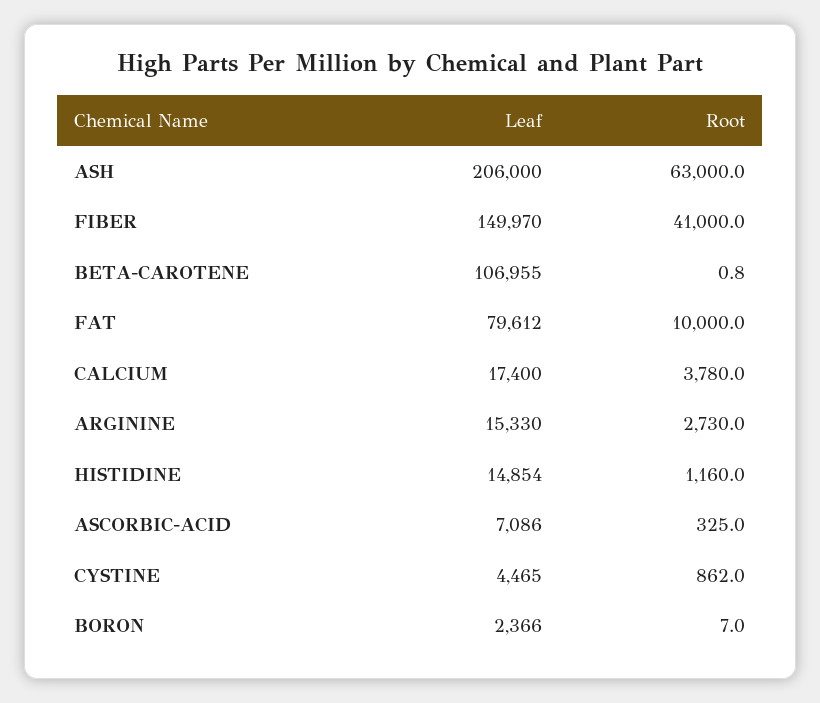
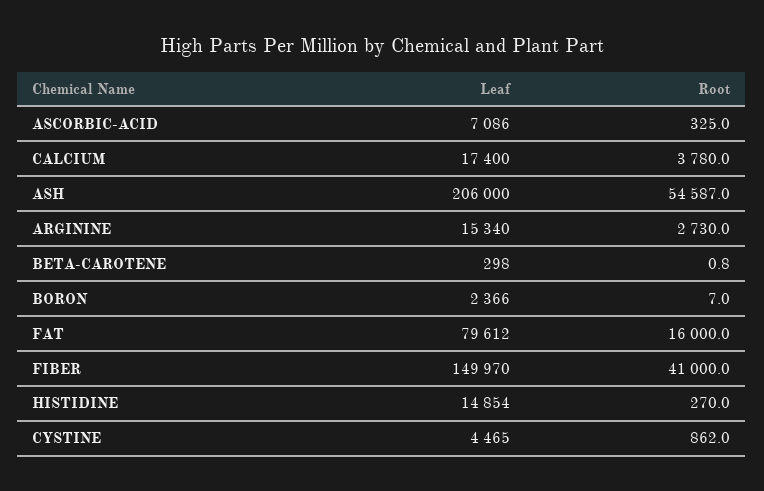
Root, ASH: 63000 -> 54587
Leaf, BETA-CAROTENE: 106955 -> 298
Root, FAT: 10000 -> 16000
Leaf, ARGININE: 15330 -> 15340
Root, HISTIDINE: 1160 -> 270

